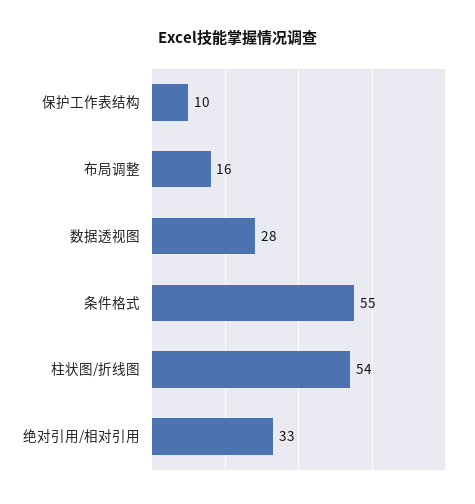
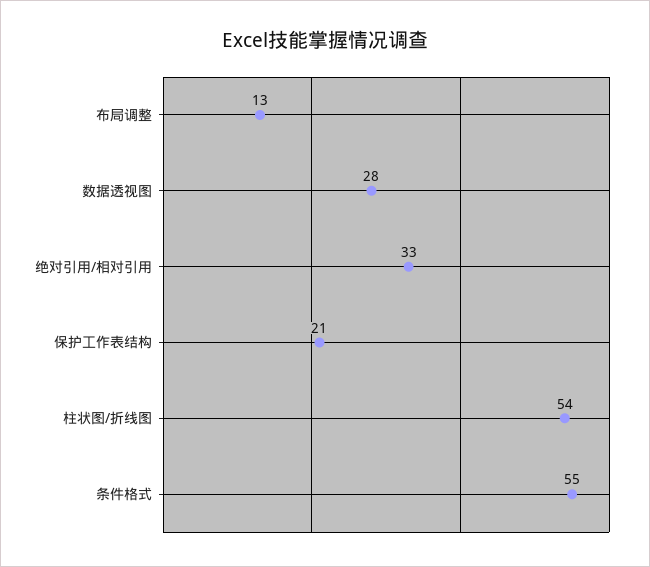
保护工作表结构: 10 -> 21
布局调整: 16 -> 13

